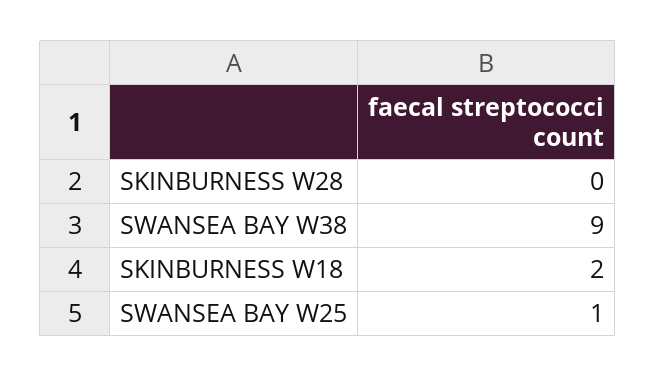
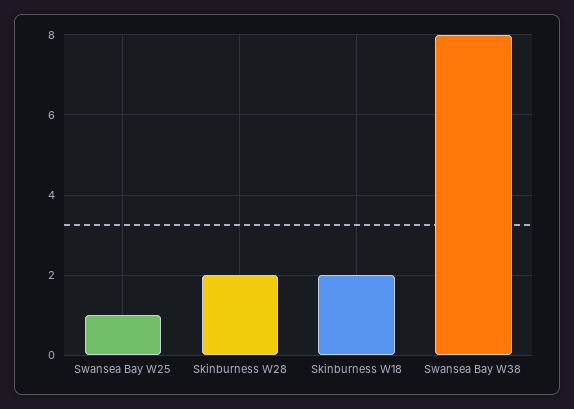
SKINBURNESS W28: 0 -> 2
SWANSEA BAY W38: 9 -> 8

